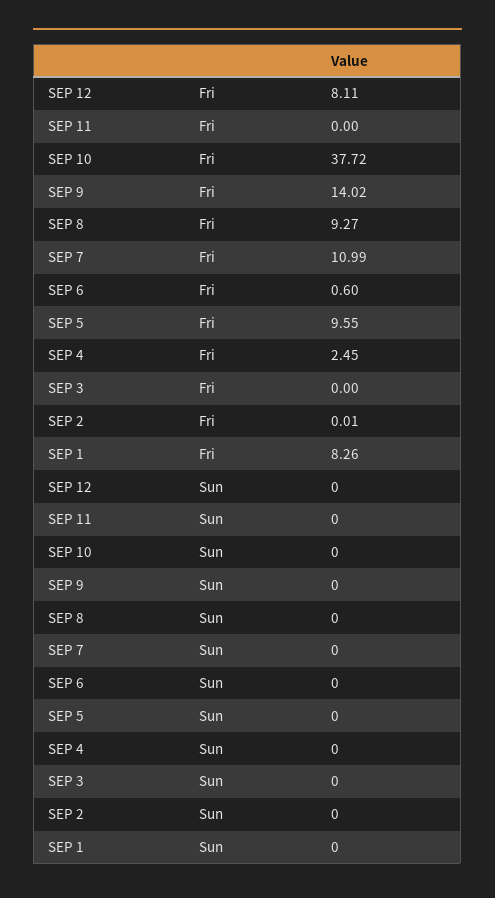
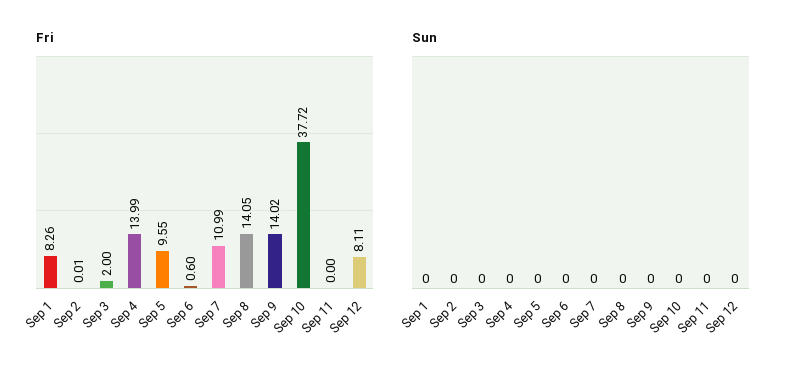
Fri, SEP 8: 9.27 -> 14.05
Fri, SEP 4: 2.45 -> 13.99
Fri, SEP 3: 0 -> 2

